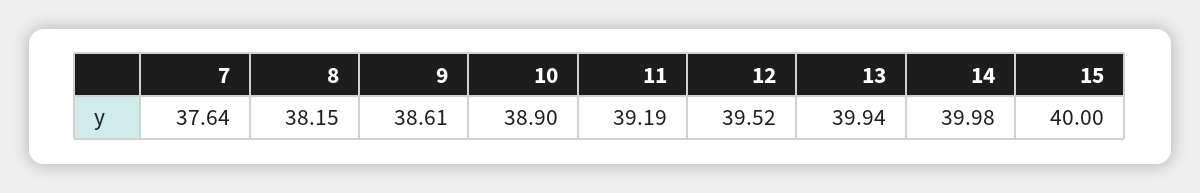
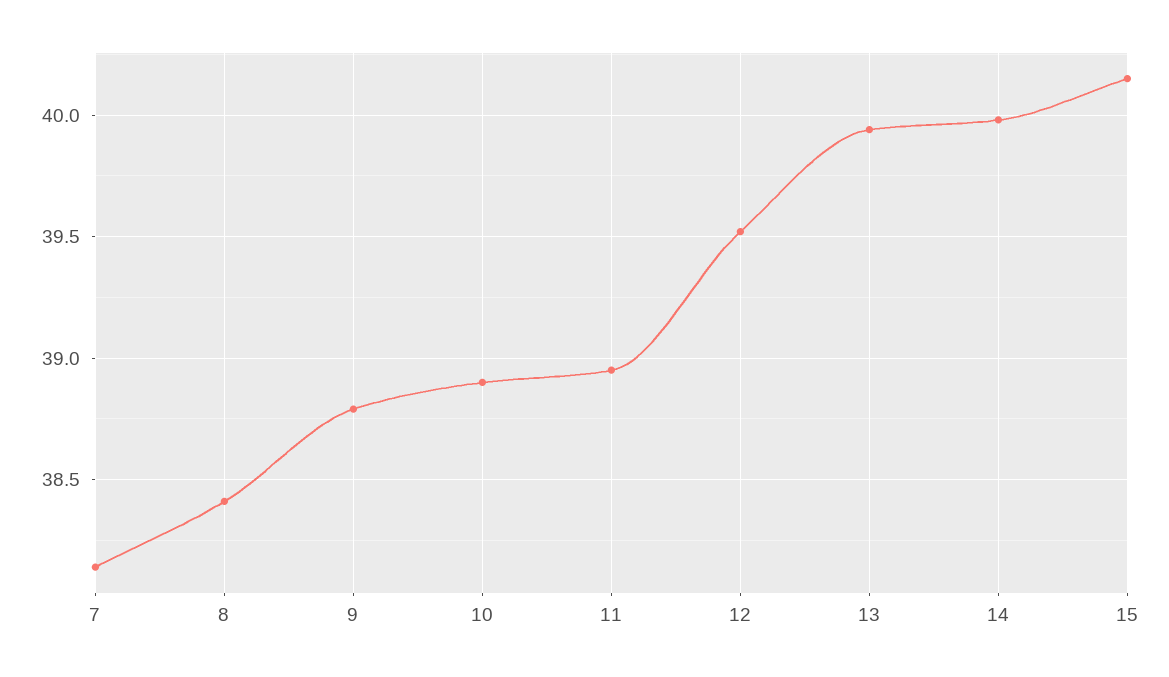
7: 37.64 -> 38.15
8: 38.15 -> 38.4
9: 38.61 -> 38.8
11: 39.19 -> 38.95
15: 40 -> 40.15

